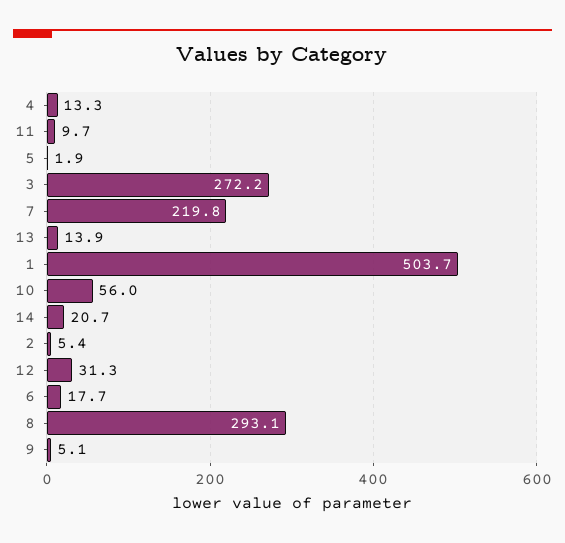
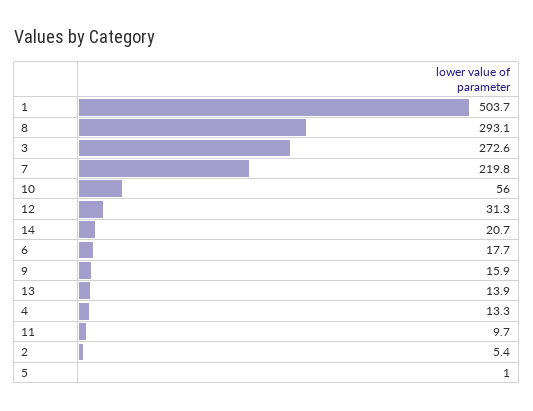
5: 1.9 -> 1
3: 272.2 -> 272.6
9: 5.1 -> 15.9

